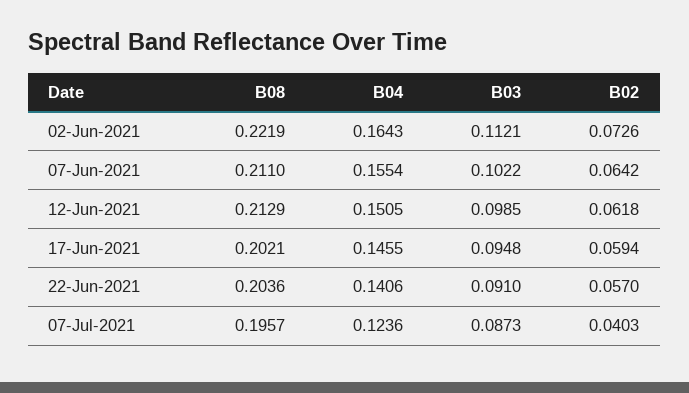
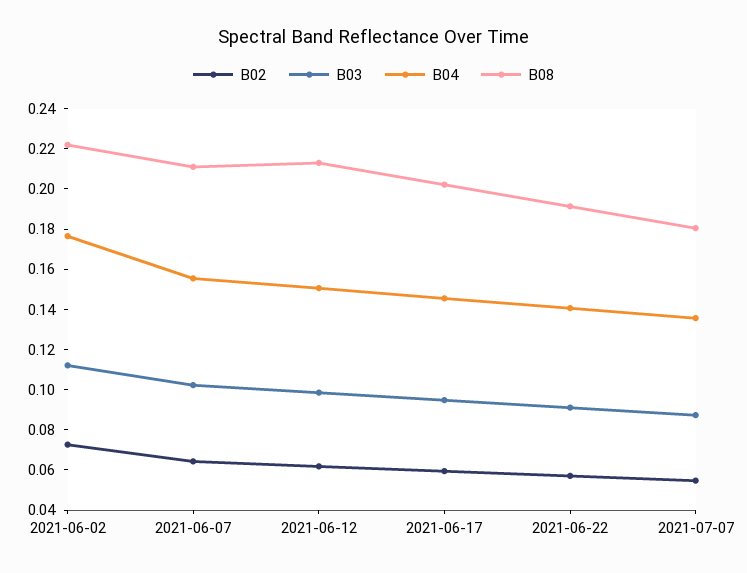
B04, 02-Jun-2021: 0.1643 -> 0.175
B08, 22-Jun-2021: 0.2036 -> 0.19
B08, 07-Jul-2021: 0.1957 -> 0.18
B04, 07-Jul-2021: 0.1236 -> 0.135
B02, 07-Jul-2021: 0.0403 -> 0.055

